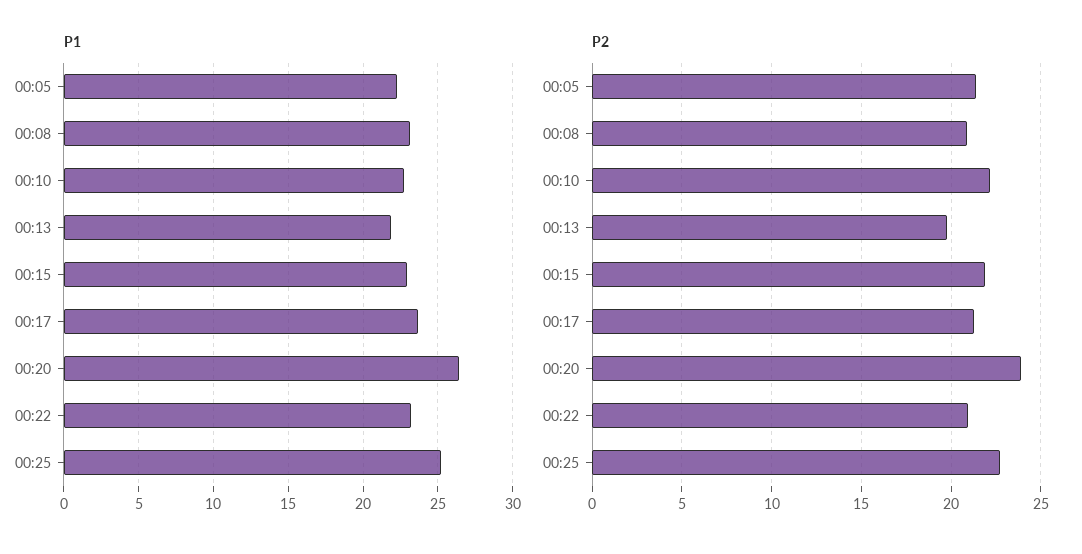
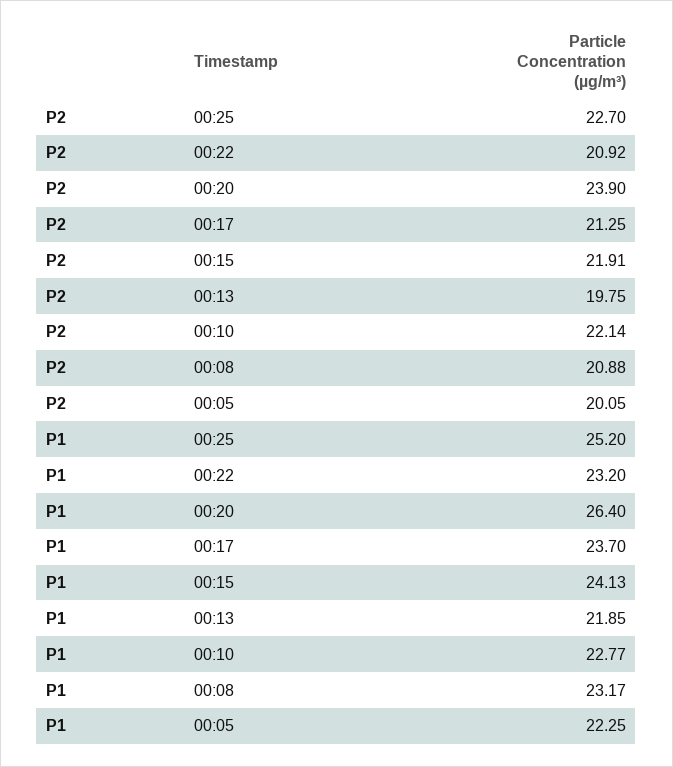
P1, 00:15: 23 -> 24.13
P2, 00:05: 21.5 -> 20.05

